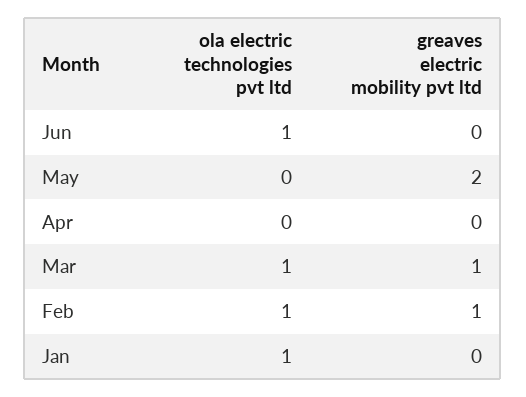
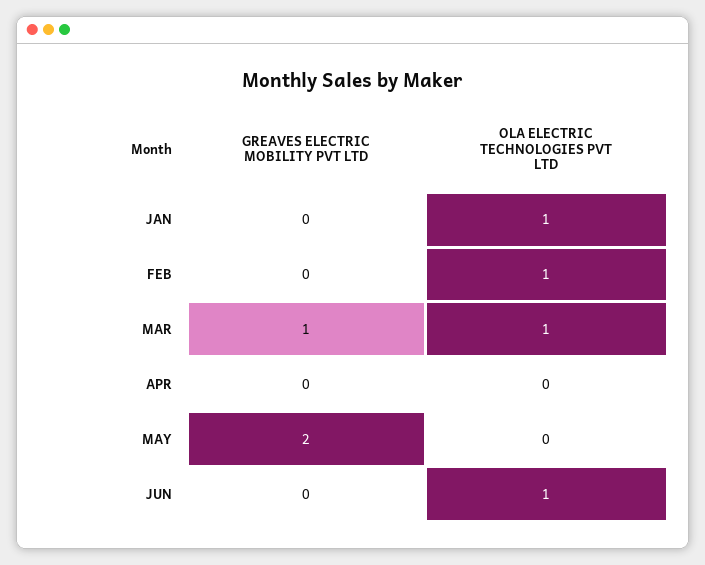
greaves electric mobility pvt ltd, Feb: 1 -> 0

